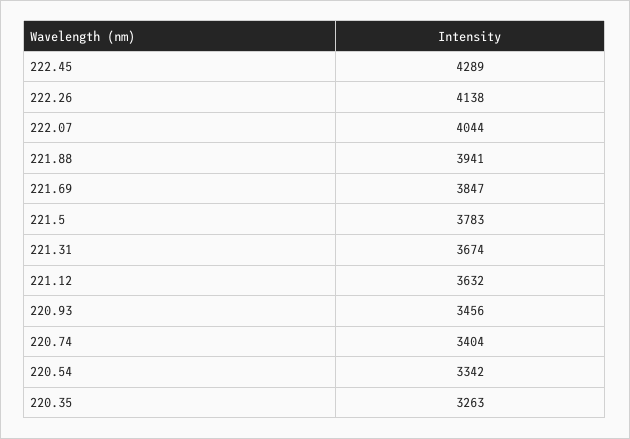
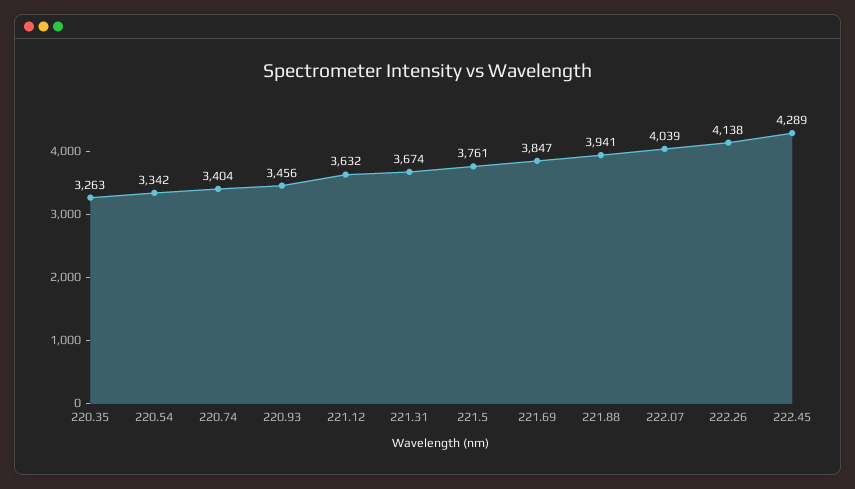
222.07: 4044 -> 4039
221.5: 3783 -> 3761

